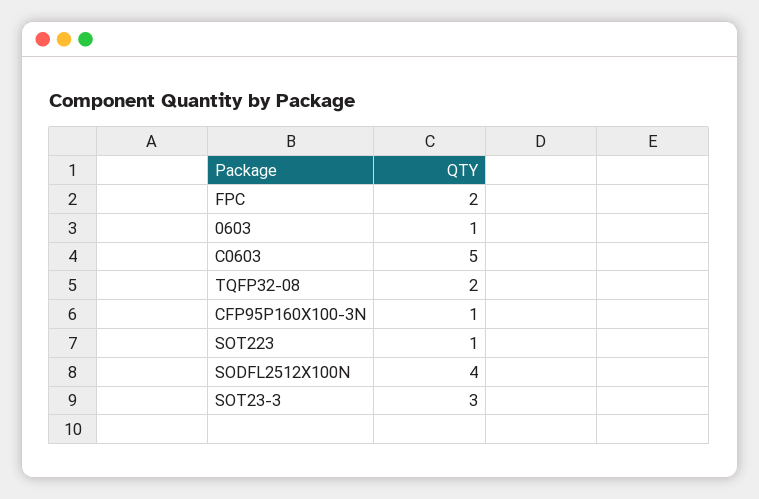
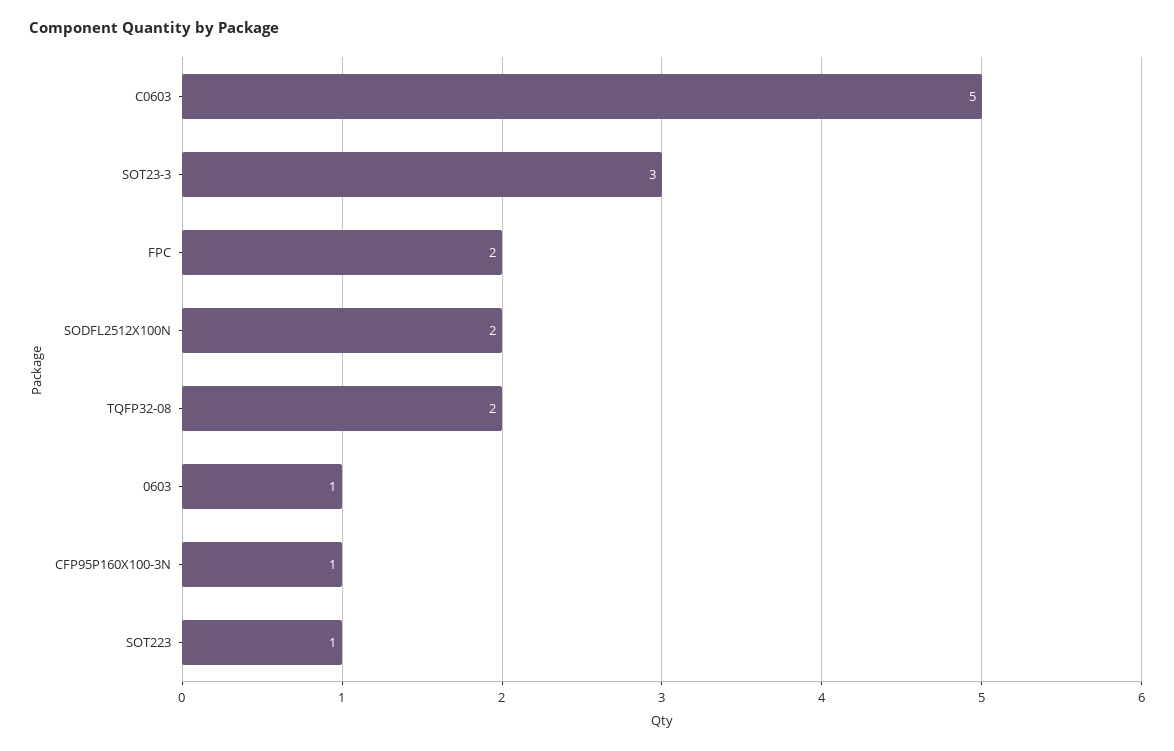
SODFL2512X100N: 4 -> 2

